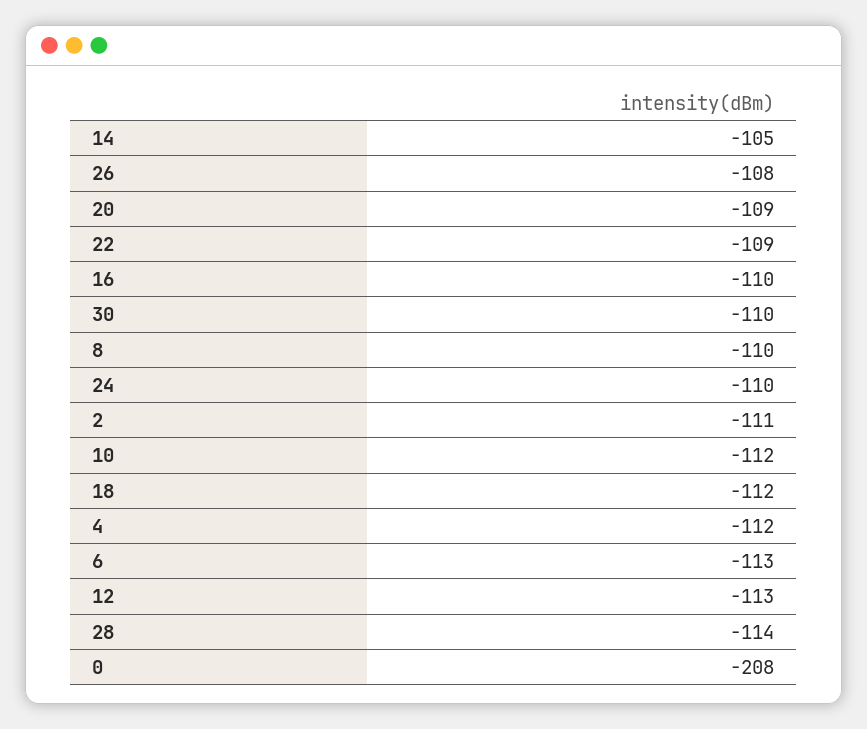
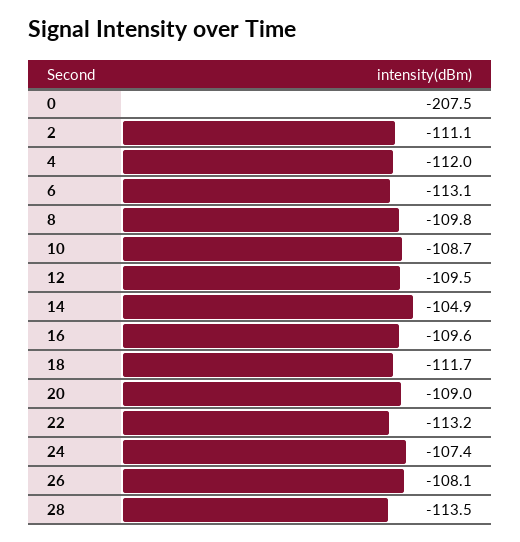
22: -109 -> -113.2
30: -110 -> none
24: -110 -> -107.4
10: -112 -> -108.7
12: -113 -> -109.5

